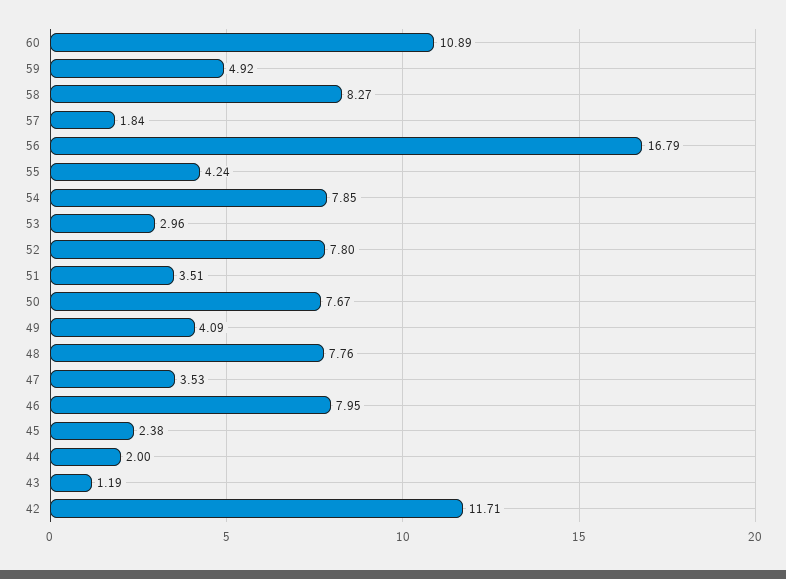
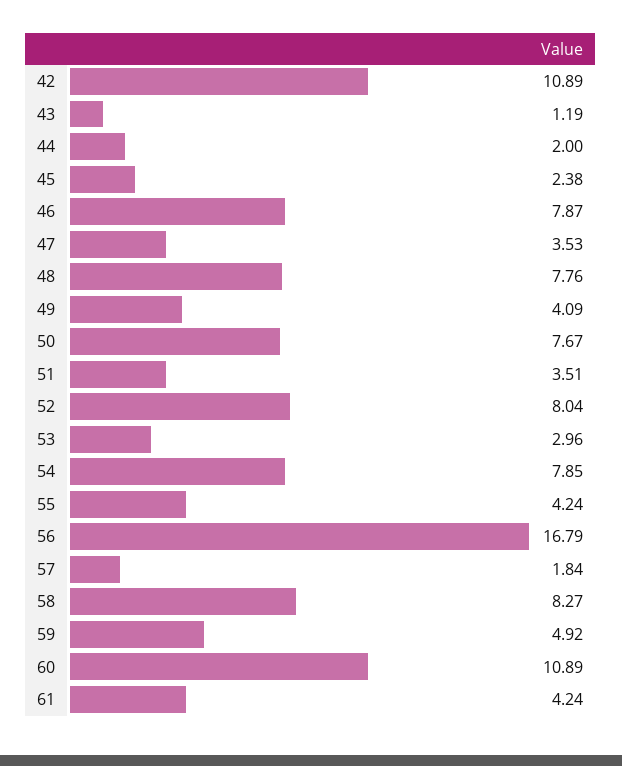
52: 7.8 -> 8.04
46: 7.95 -> 7.87
42: 11.71 -> 10.89
61: none -> 4.24

